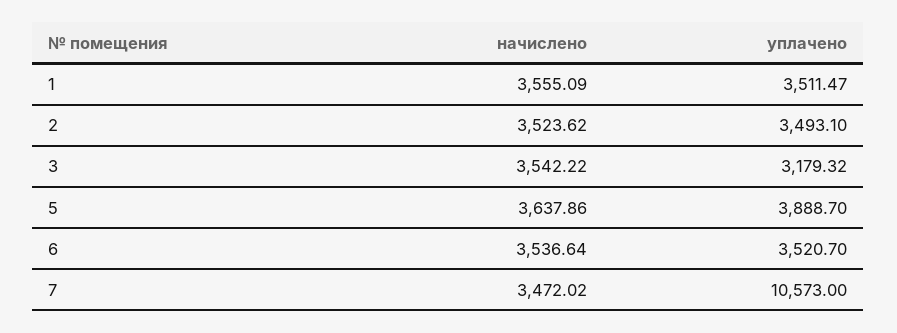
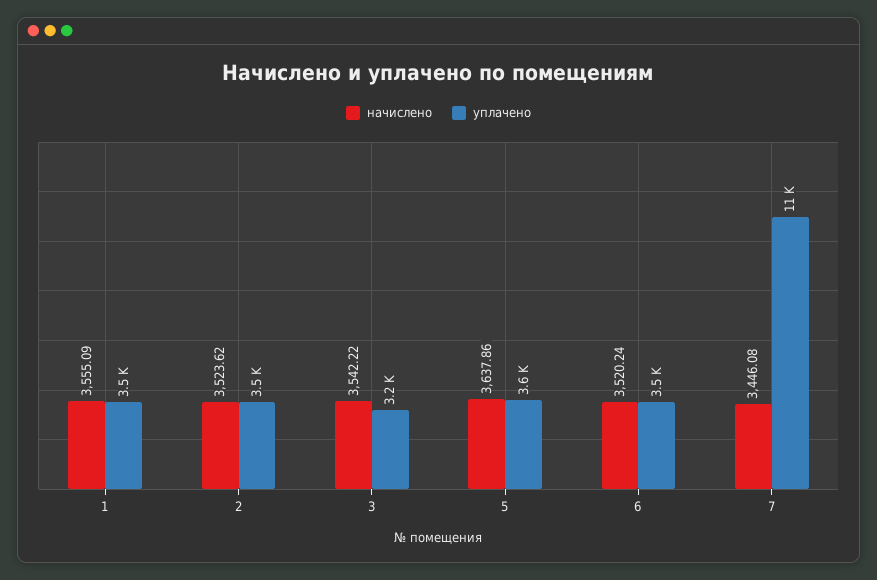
уплачено, 5: 3888.7 -> 3600
начислено, 6: 3536.64 -> 3520.24
начислено, 7: 3472.02 -> 3446.08

